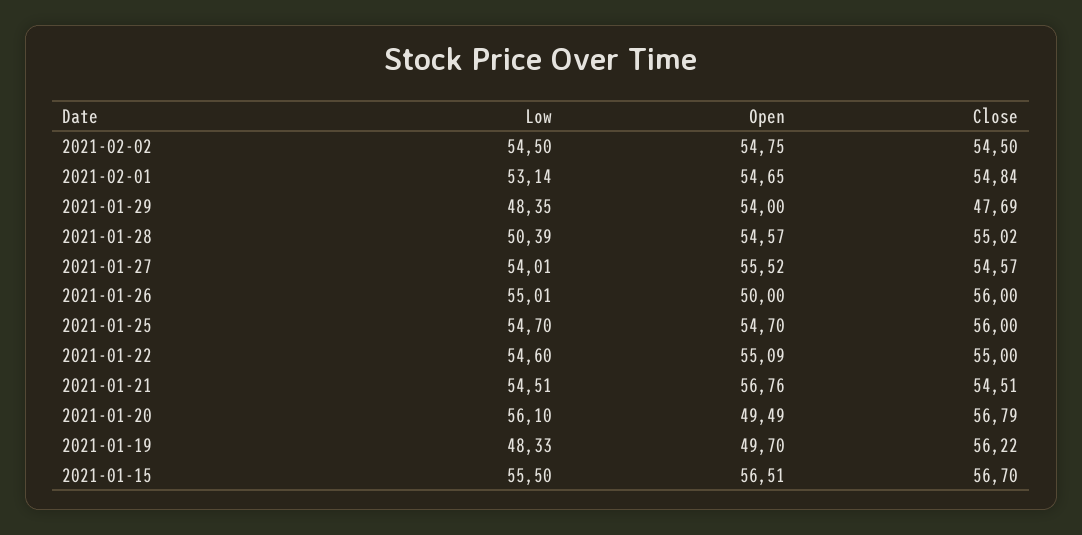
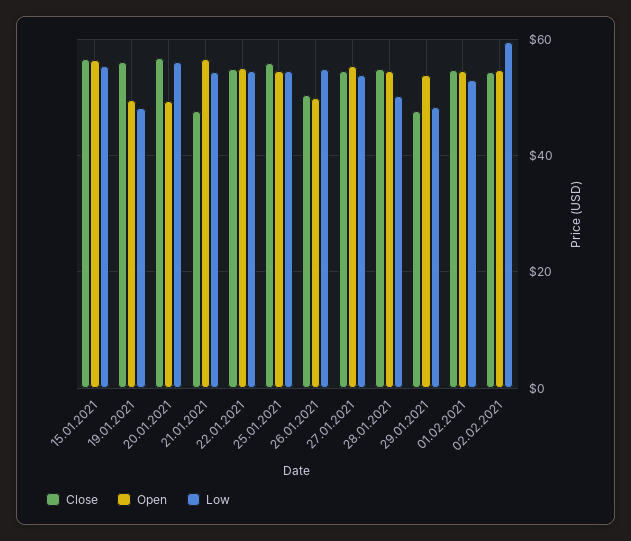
Low, 2021-02-02: 54.5 -> 60
Close, 2021-01-26: 56 -> 50
Close, 2021-01-21: 54.51 -> 48

